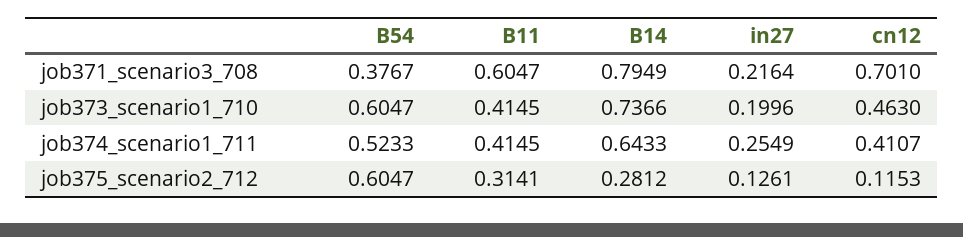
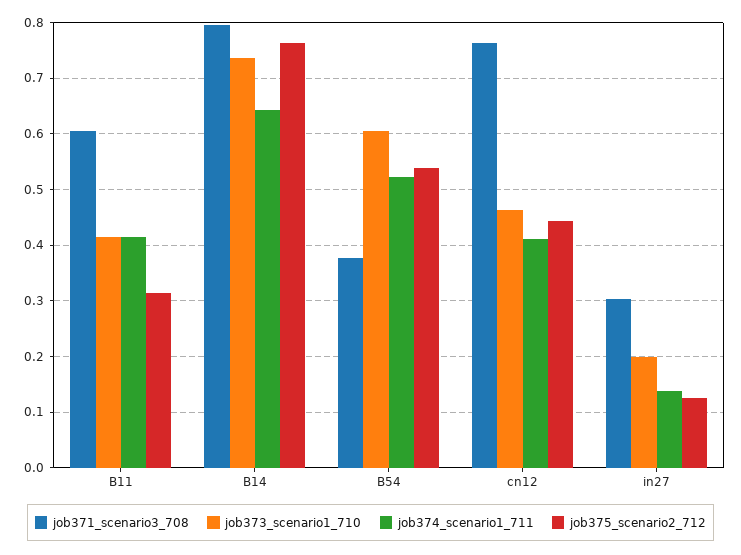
job371_scenario3_708, in27: 0.2164 -> 0.3
job371_scenario3_708, cn12: 0.701 -> 0.76
job374_scenario1_711, in27: 0.2549 -> 0.14
job375_scenario2_712, B54: 0.6047 -> 0.54
job375_scenario2_712, B14: 0.2812 -> 0.76
job375_scenario2_712, cn12: 0.1153 -> 0.44

